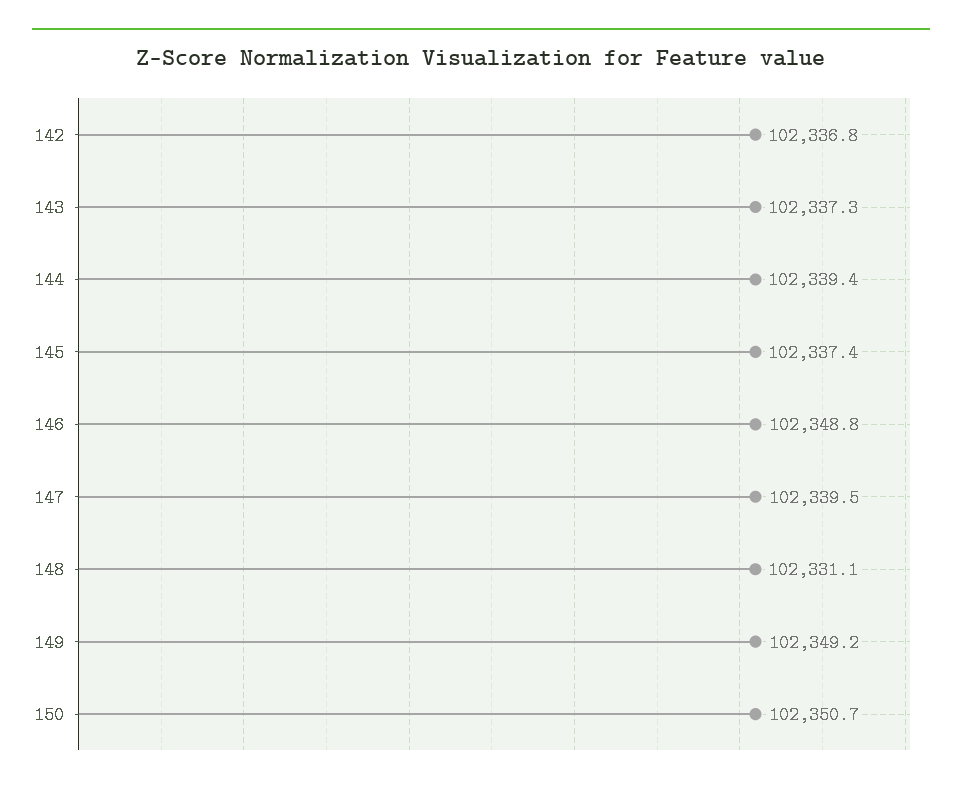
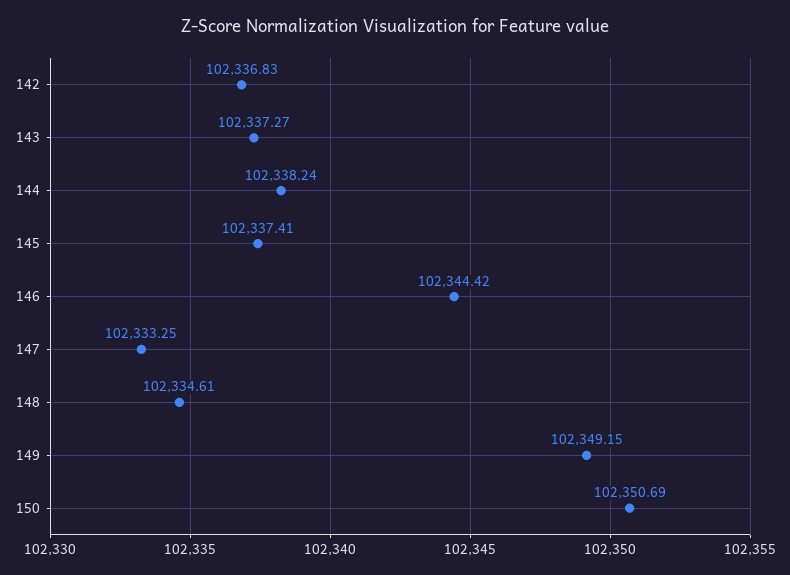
144: 102339.4 -> 102338.24
146: 102348.8 -> 102344.42
147: 102339.5 -> 102333.25
148: 102331.1 -> 102334.61

